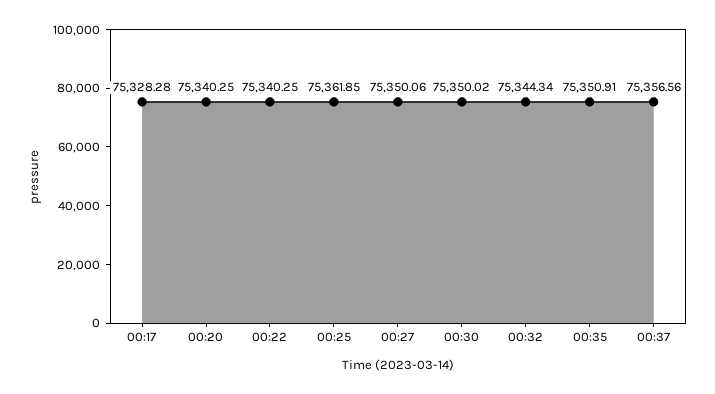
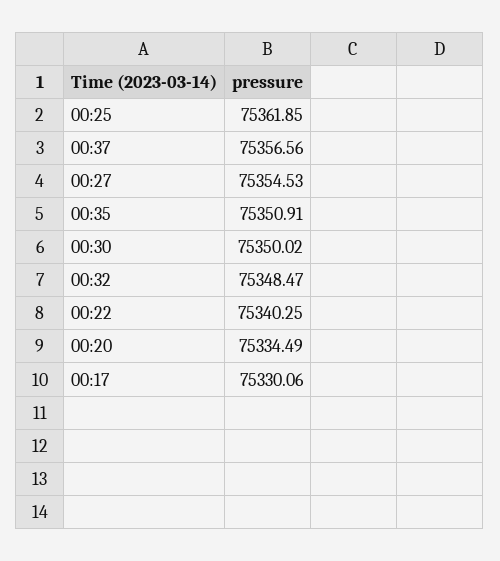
00:17: 75328.28 -> 75330.06
00:20: 75340.25 -> 75334.49
00:27: 75350.06 -> 75354.53
00:32: 75344.34 -> 75348.47

